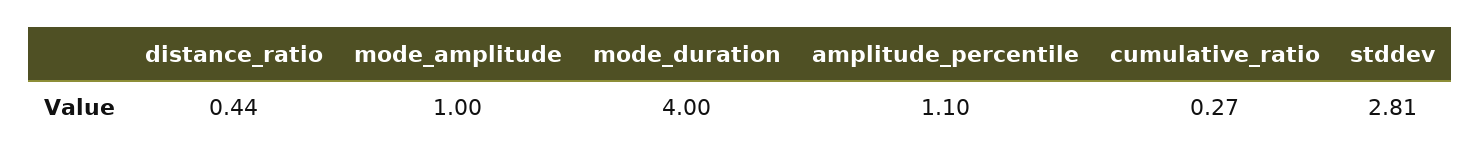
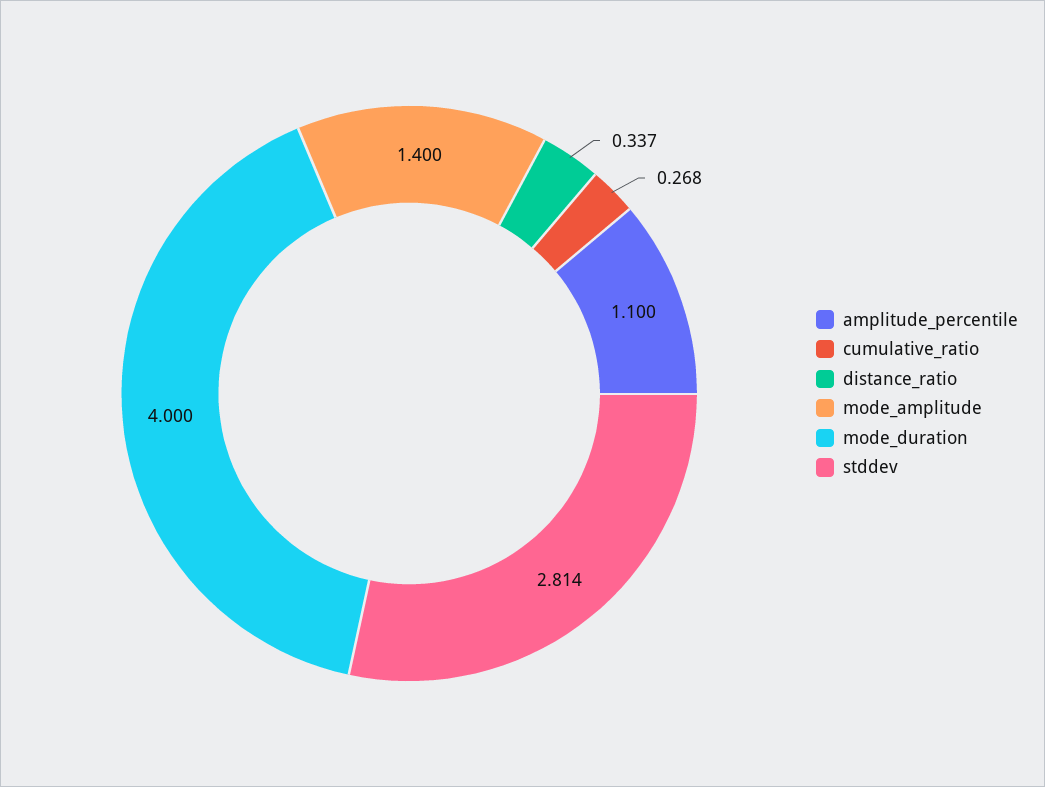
distance_ratio: 0.44 -> 0.337
mode_amplitude: 1 -> 1.4

